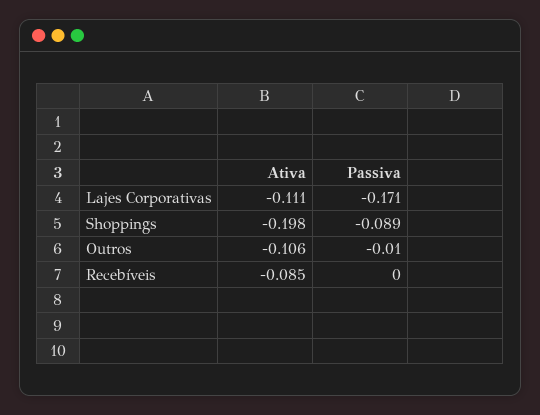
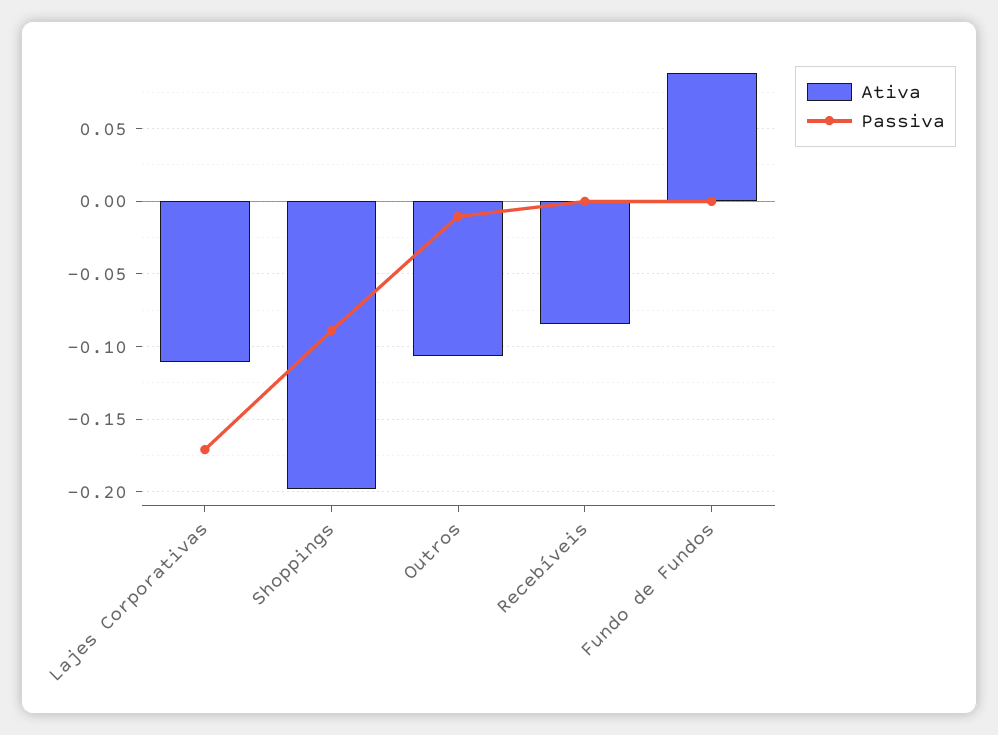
Ativa, Fundo de Fundos: none -> 0.09
Passiva, Fundo de Fundos: none -> 0

